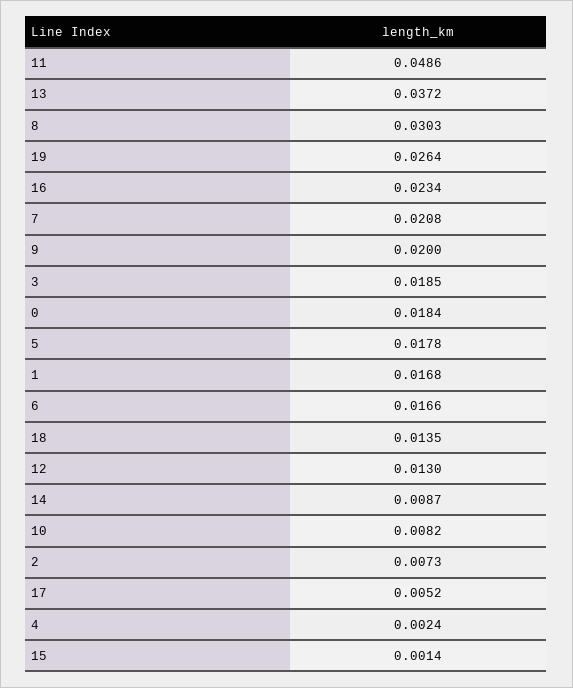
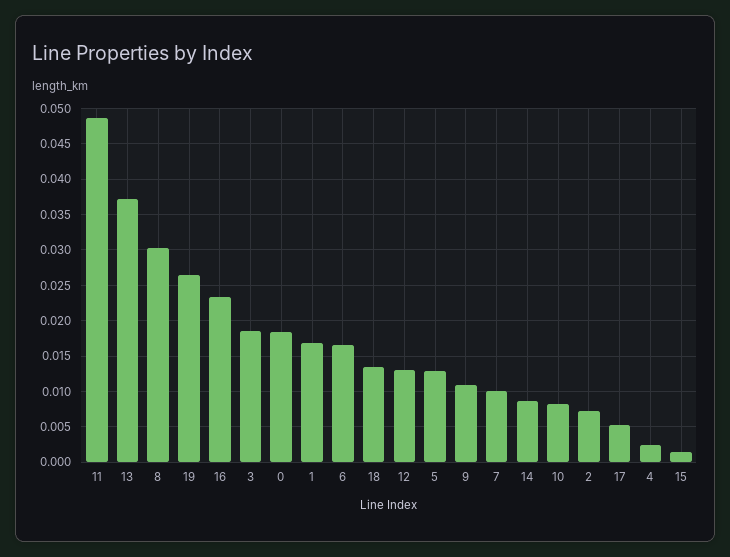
7: 0.0208 -> 0.01
9: 0.02 -> 0.011
5: 0.0178 -> 0.013

